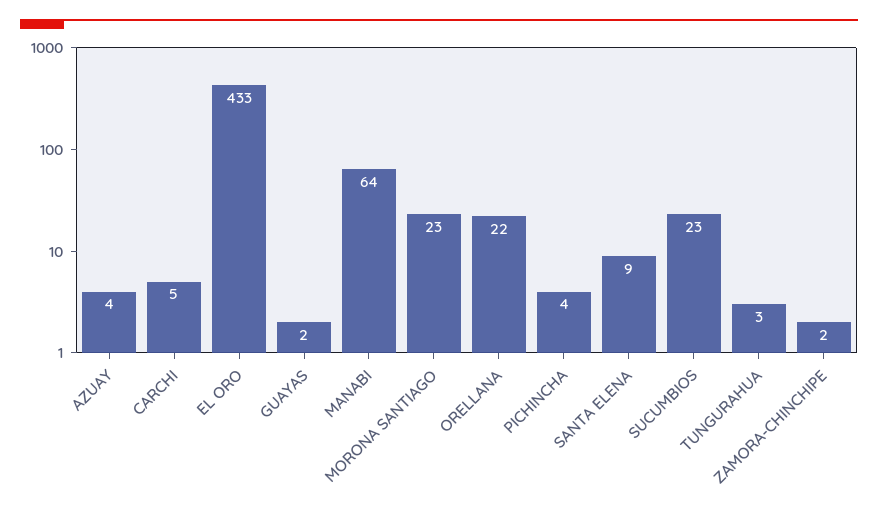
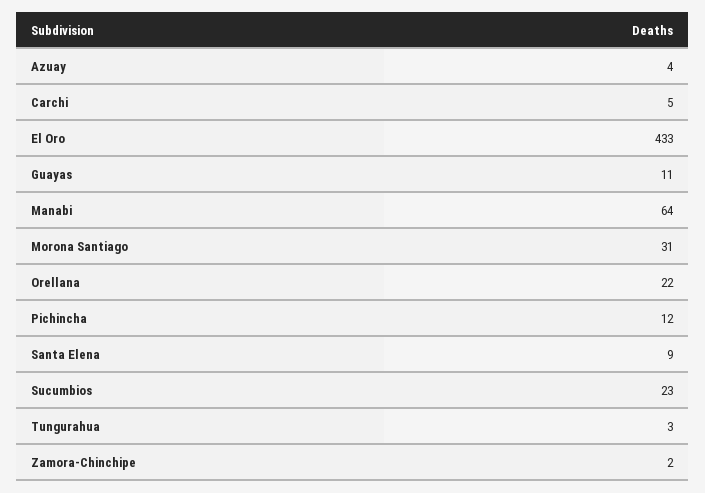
GUAYAS: 2 -> 11
MORONA SANTIAGO: 23 -> 31
PICHINCHA: 4 -> 12

